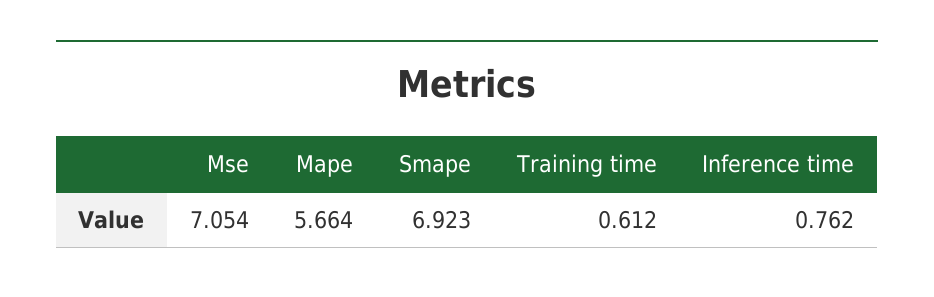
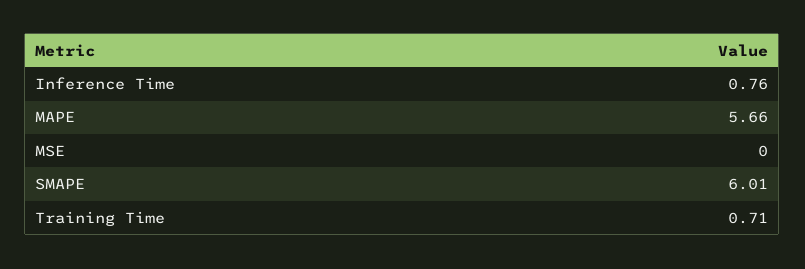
Mse: 7.054 -> 0
Smape: 6.923 -> 6.01
Training time: 0.612 -> 0.71

